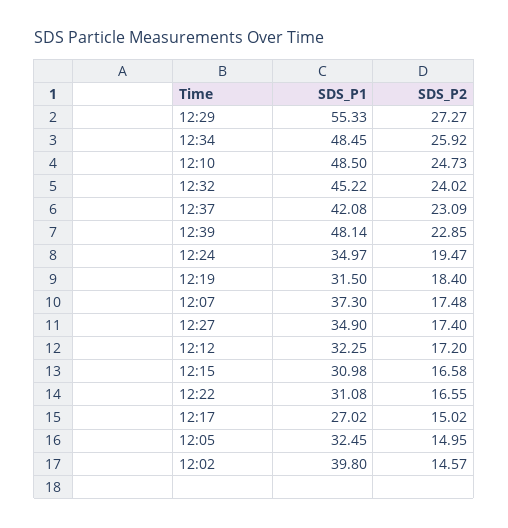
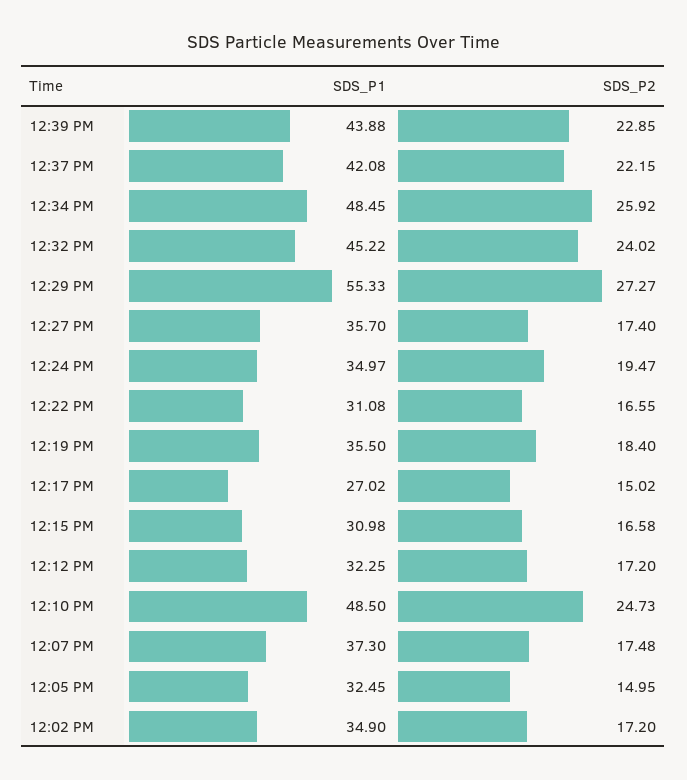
SDS_P2, 12:37: 23.09 -> 22.15
SDS_P1, 12:39: 48.14 -> 43.88
SDS_P1, 12:19: 31.5 -> 35.5
SDS_P1, 12:27: 34.9 -> 35.7
SDS_P1, 12:02: 39.8 -> 34.9
SDS_P2, 12:02: 14.57 -> 17.2

